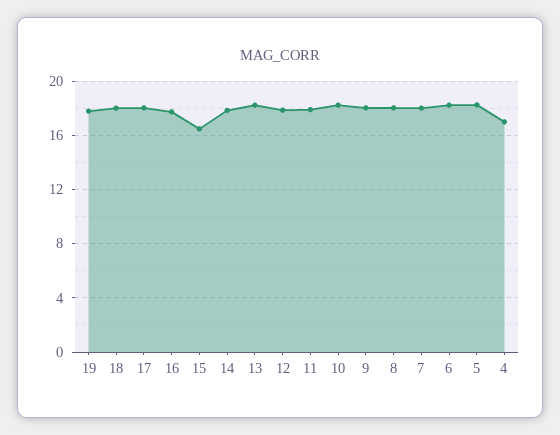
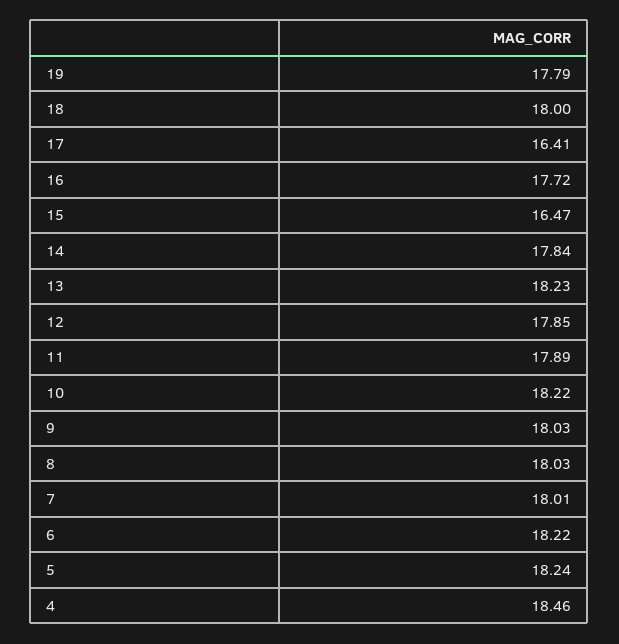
17: 18 -> 16.41
4: 17 -> 18.46

